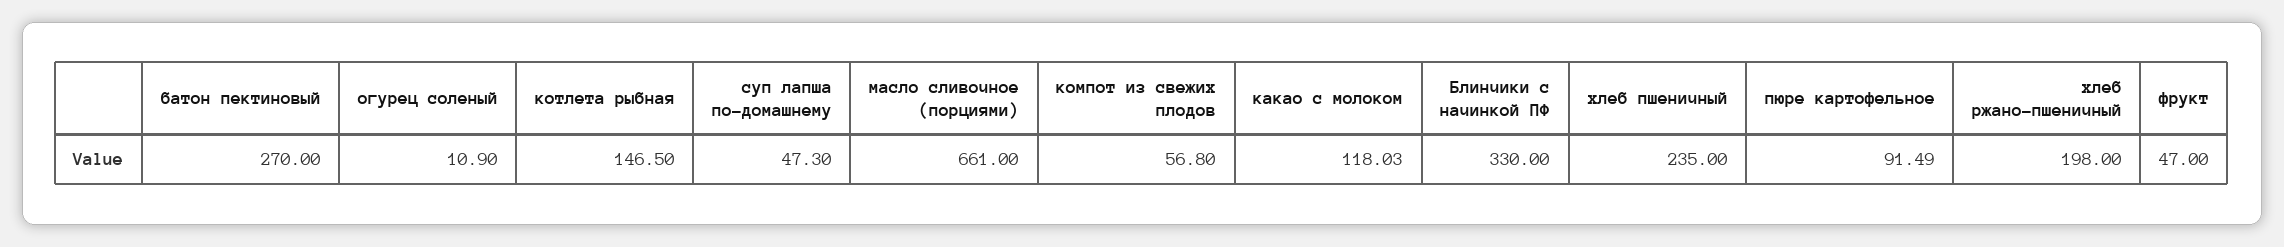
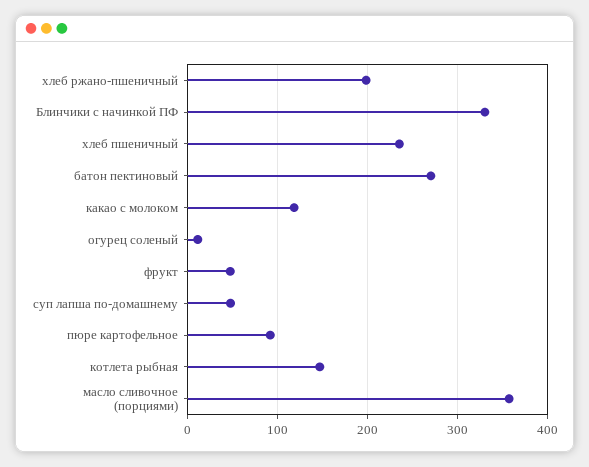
масло сливочное (порциями): 661 -> 360
компот из свежих плодов: 56.8 -> none

